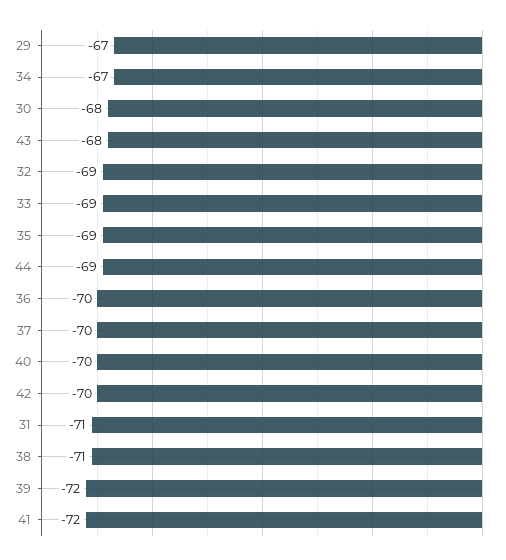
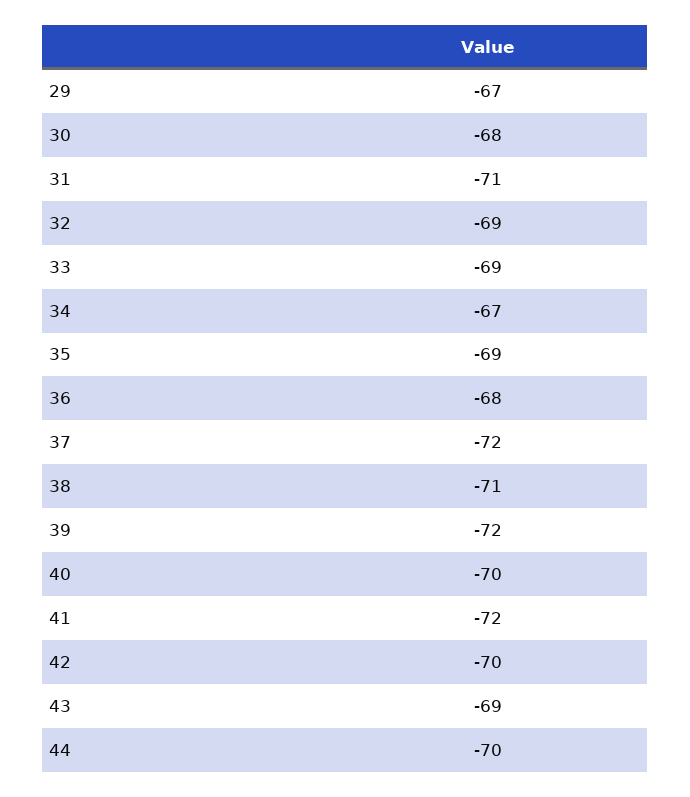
43: -68 -> -69
44: -69 -> -70
36: -70 -> -68
37: -70 -> -72

